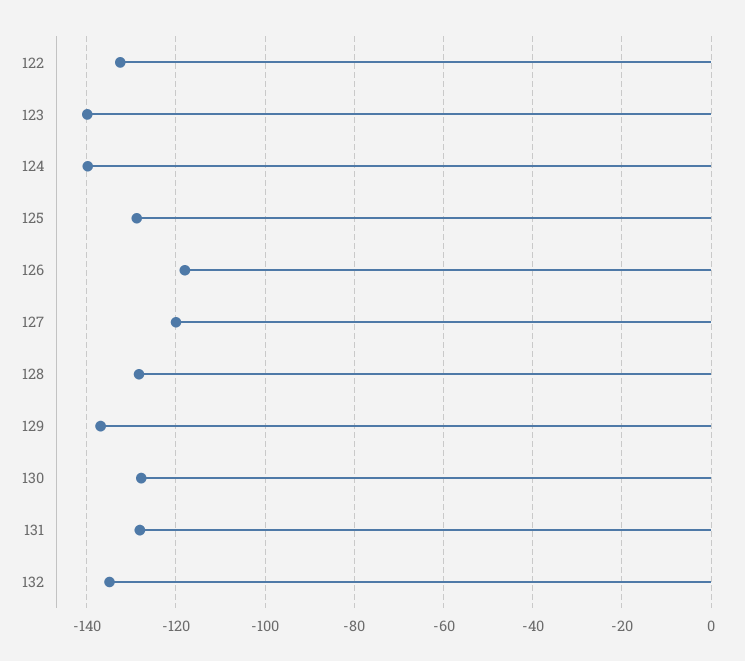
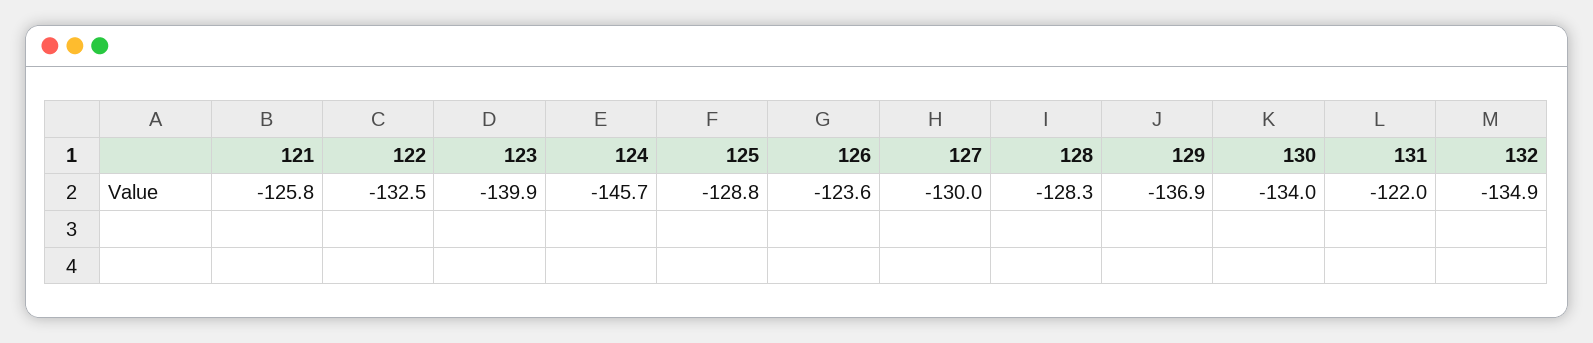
124: -140 -> -145.7
126: -118 -> -123.6
127: -120 -> -130
130: -128 -> -134
131: -128 -> -122
121: none -> -125.8

